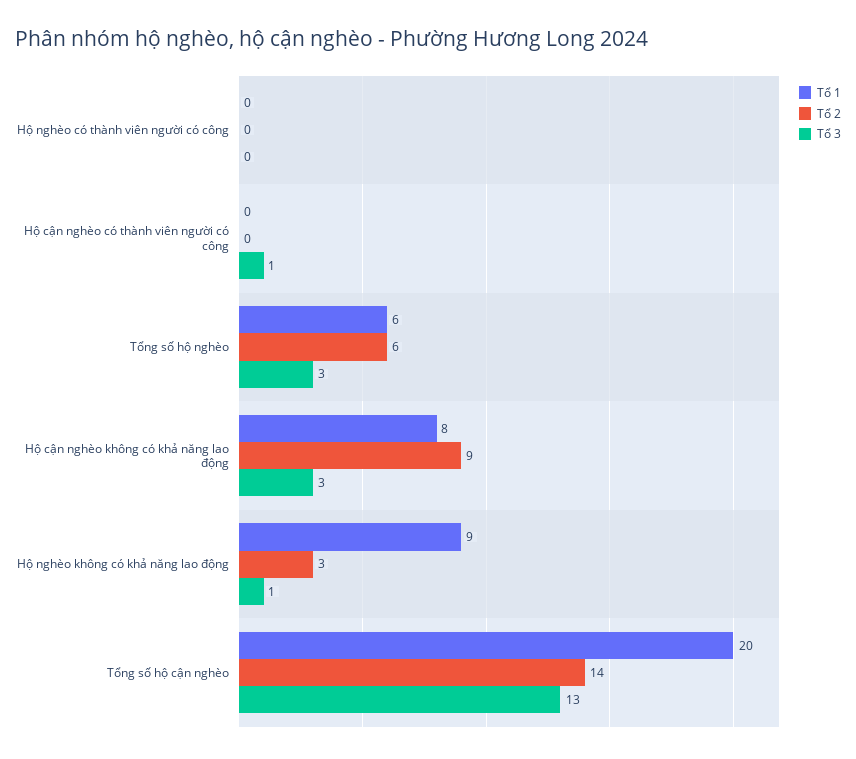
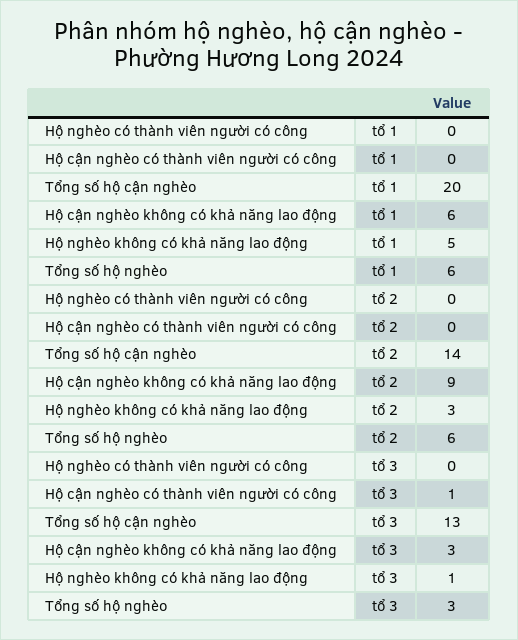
Tổ 1, Hộ cận nghèo không có khả năng lao động: 8 -> 6
Tổ 1, Hộ nghèo không có khả năng lao động: 9 -> 5

